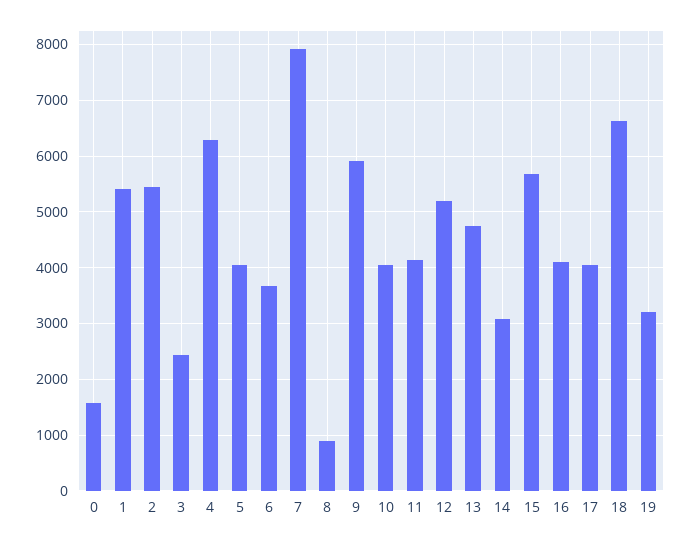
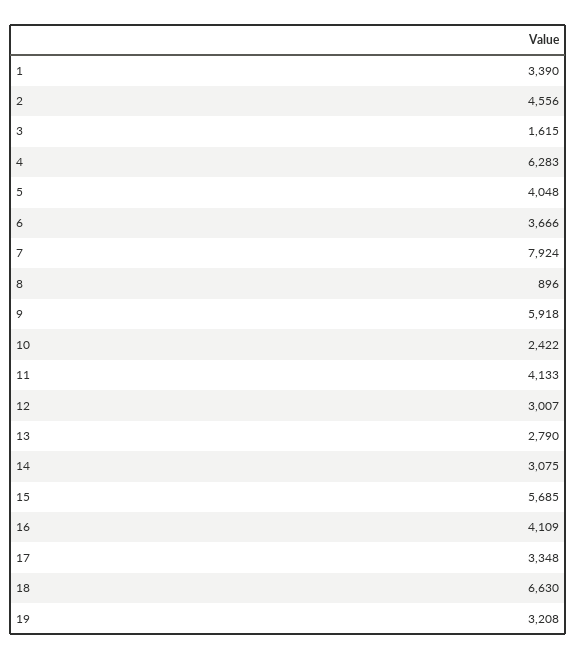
0: 1600 -> none
1: 5400 -> 3390
2: 5400 -> 4556
3: 2400 -> 1615
10: 4000 -> 2422
12: 5200 -> 3007
13: 4800 -> 2790
17: 4000 -> 3348

